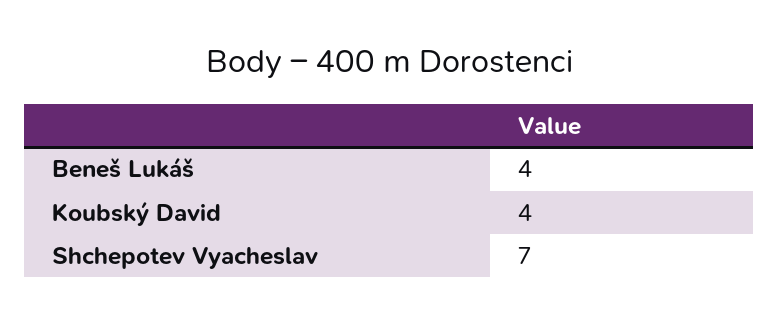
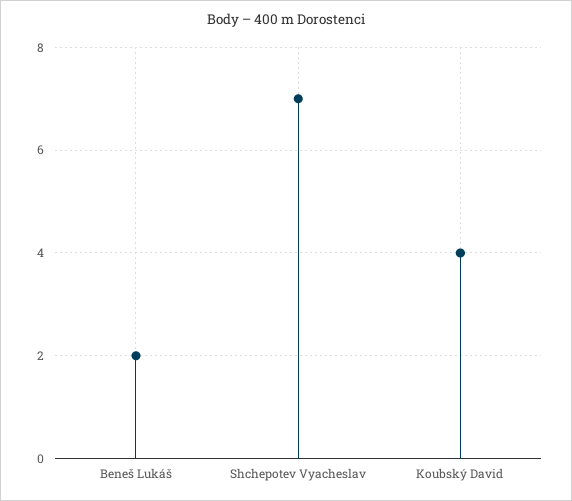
Beneš Lukáš: 4 -> 2

